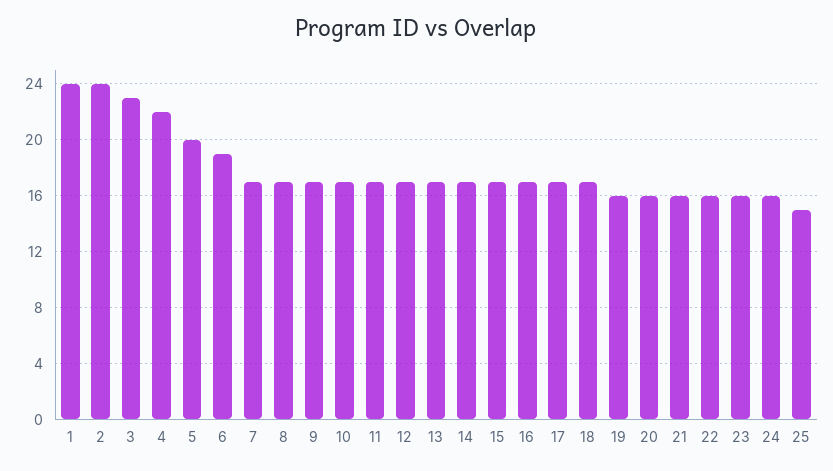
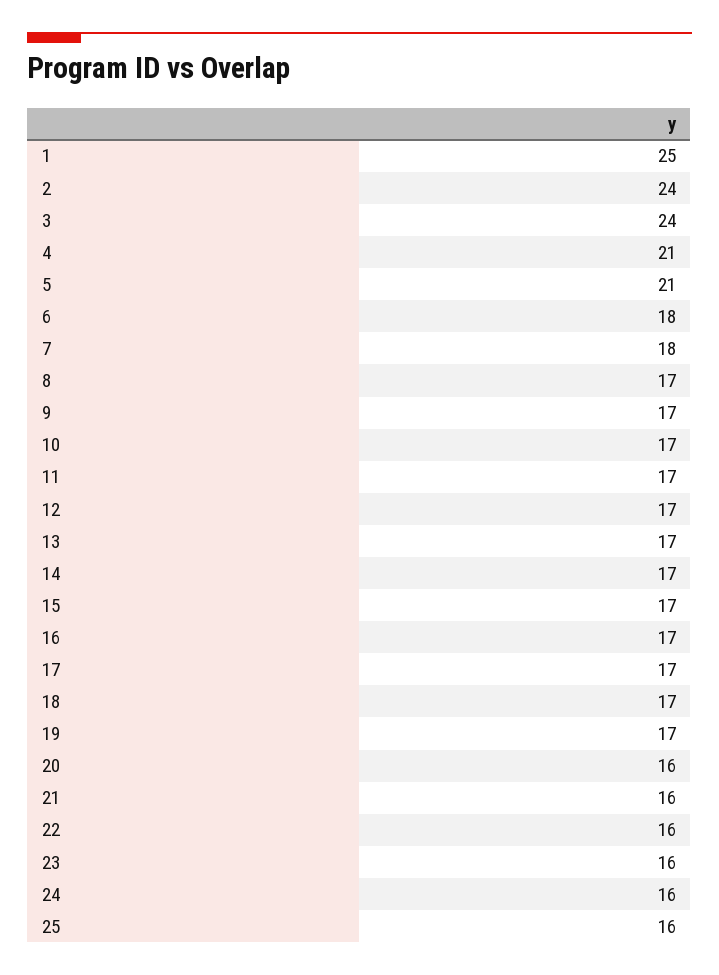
1: 24 -> 25
3: 23 -> 24
4: 22 -> 21
5: 20 -> 21
6: 19 -> 18
7: 17 -> 18
19: 16 -> 17
25: 15 -> 16

